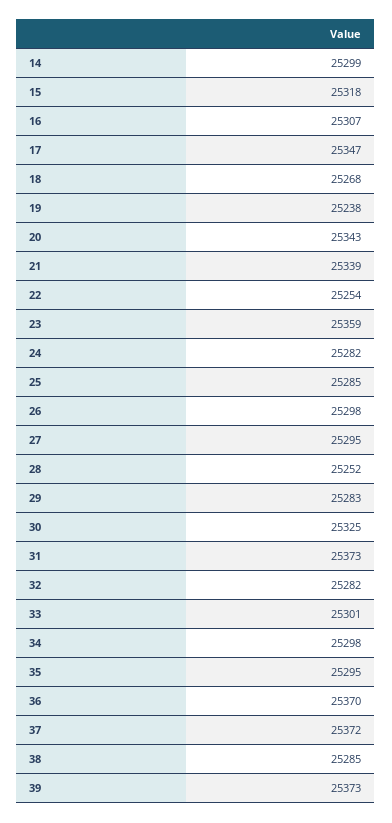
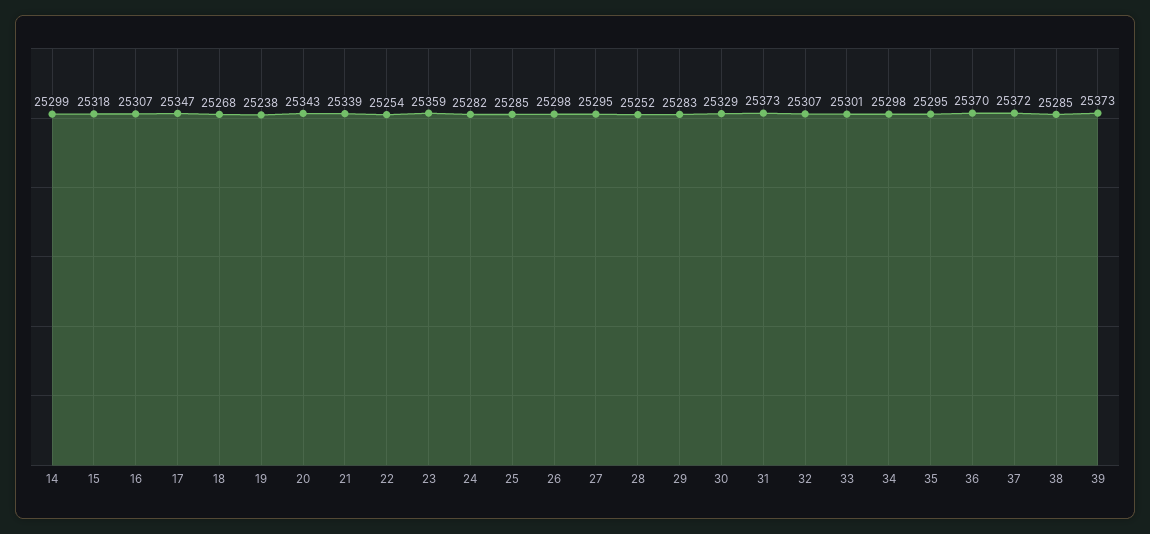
30: 25325 -> 25329
32: 25282 -> 25307

